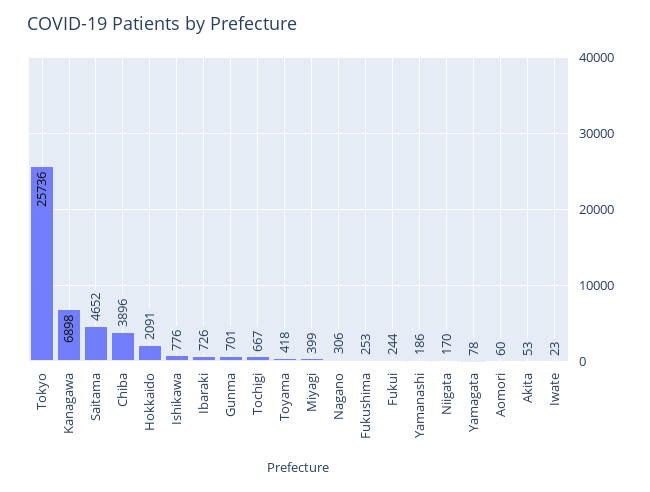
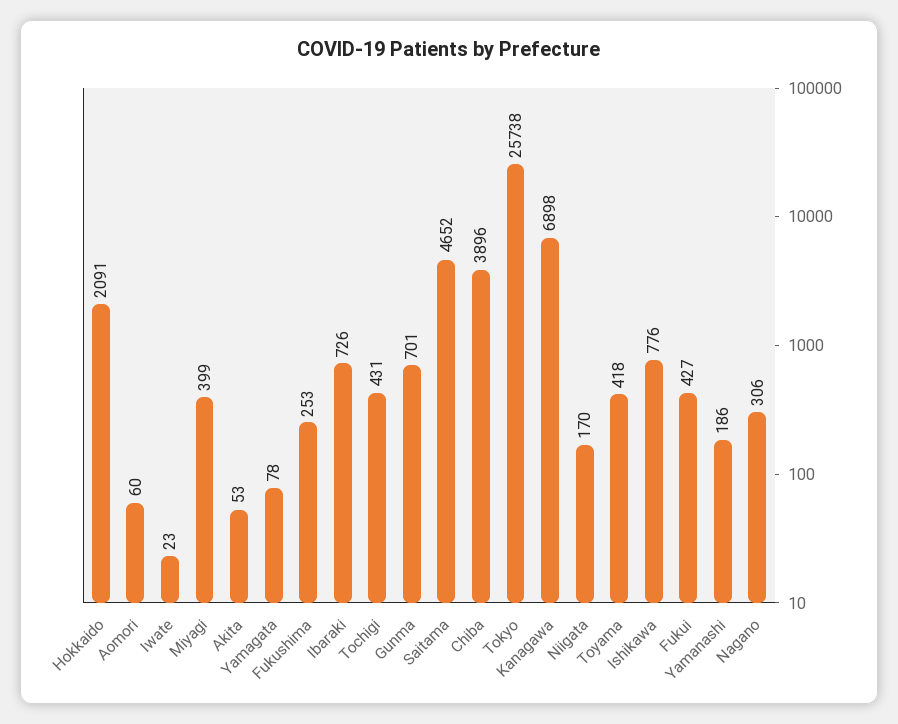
Tokyo: 25736 -> 25738
Tochigi: 667 -> 431
Fukui: 244 -> 427

